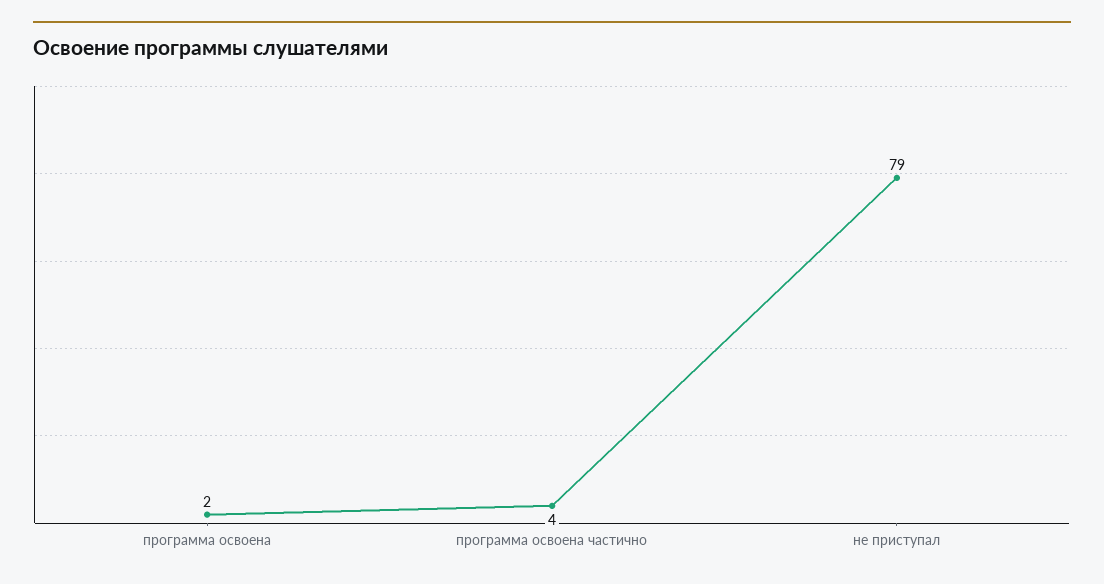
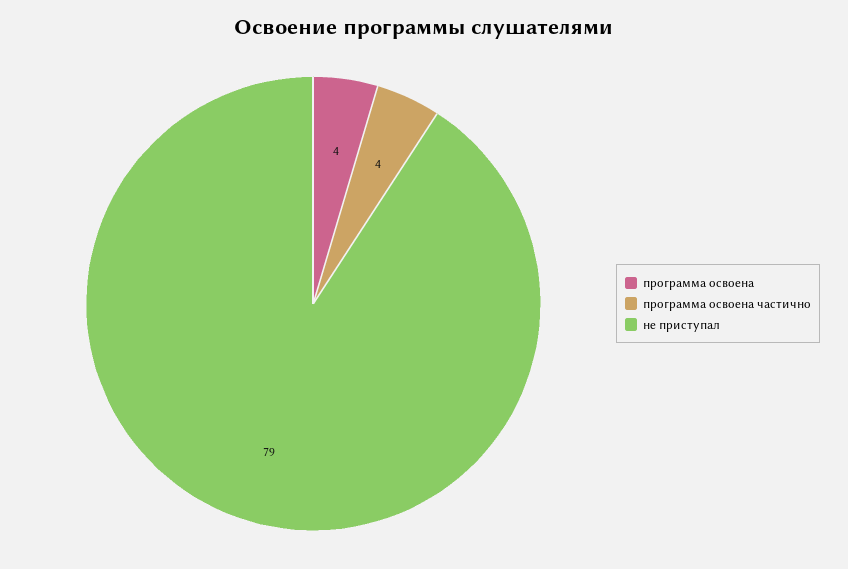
программа освоена: 2 -> 4

